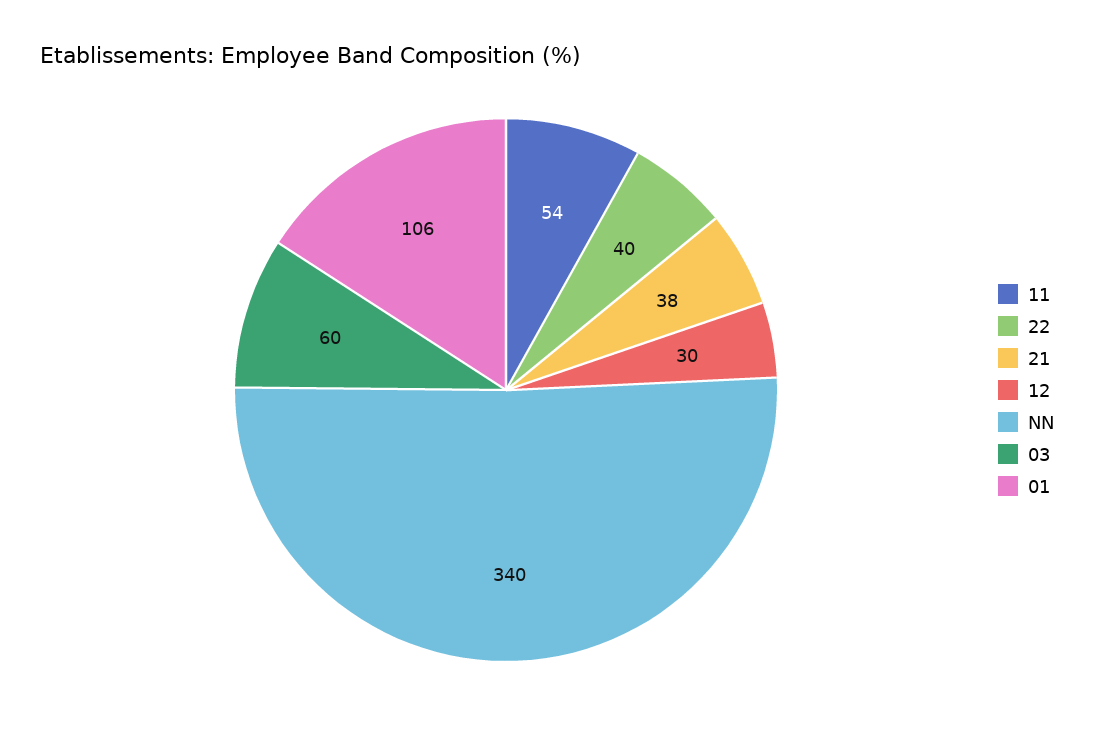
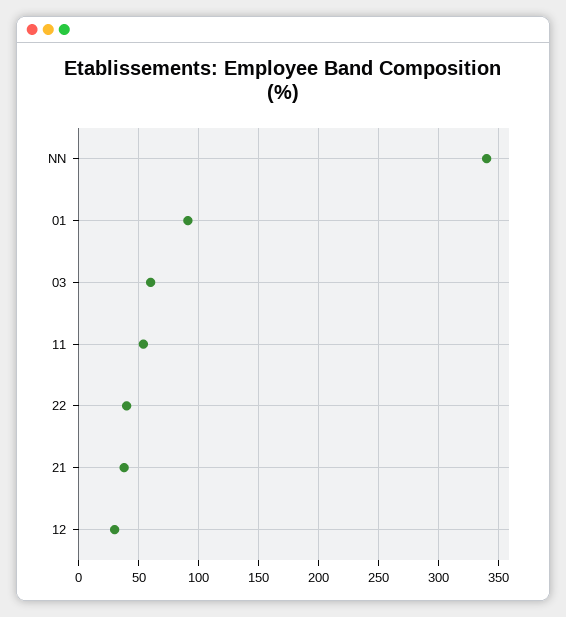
01: 106 -> 90

